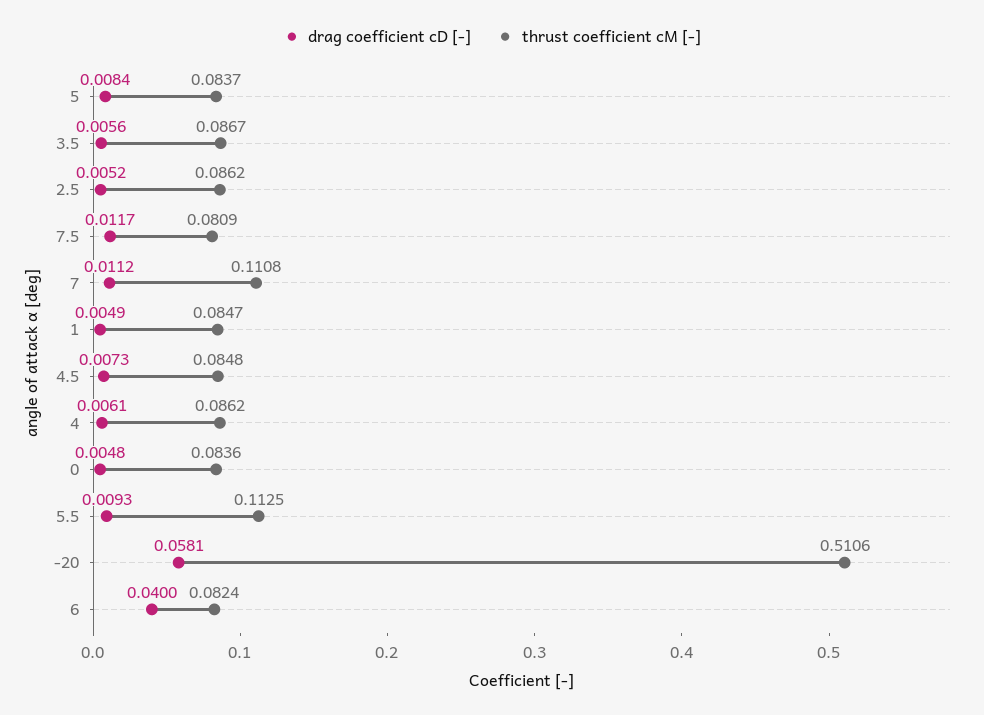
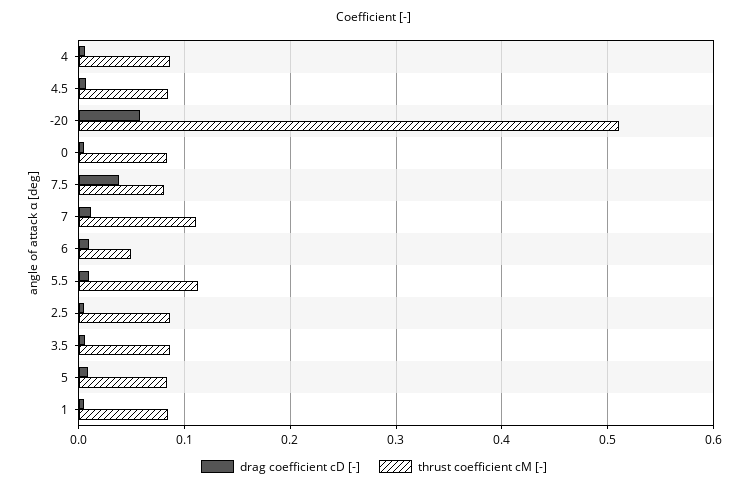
drag coefficient cD [-], 7.5: 0.0117 -> 0.04
drag coefficient cD [-], 6: 0.04 -> 0.01
thrust coefficient cM [-], 6: 0.0824 -> 0.05

